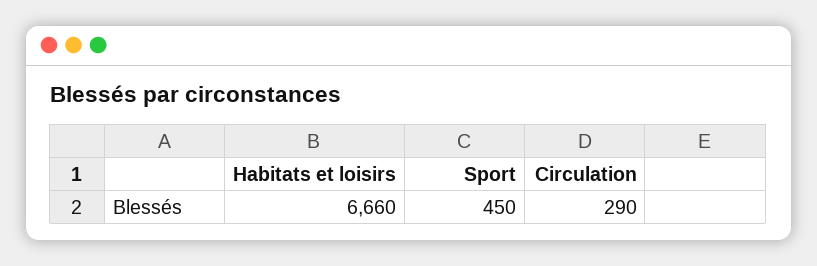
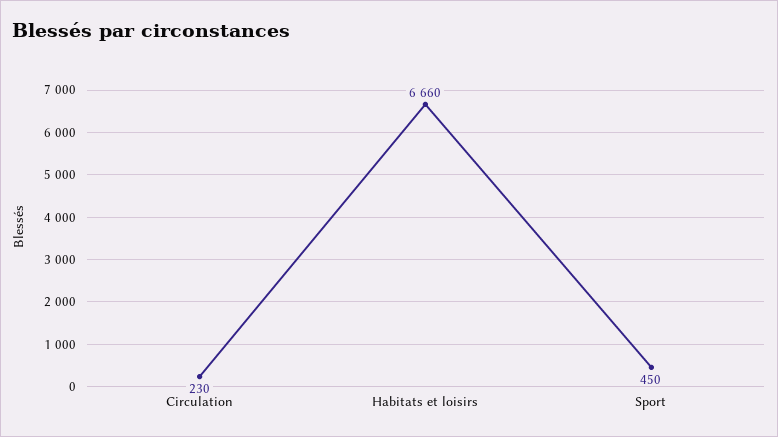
Circulation: 290 -> 230

